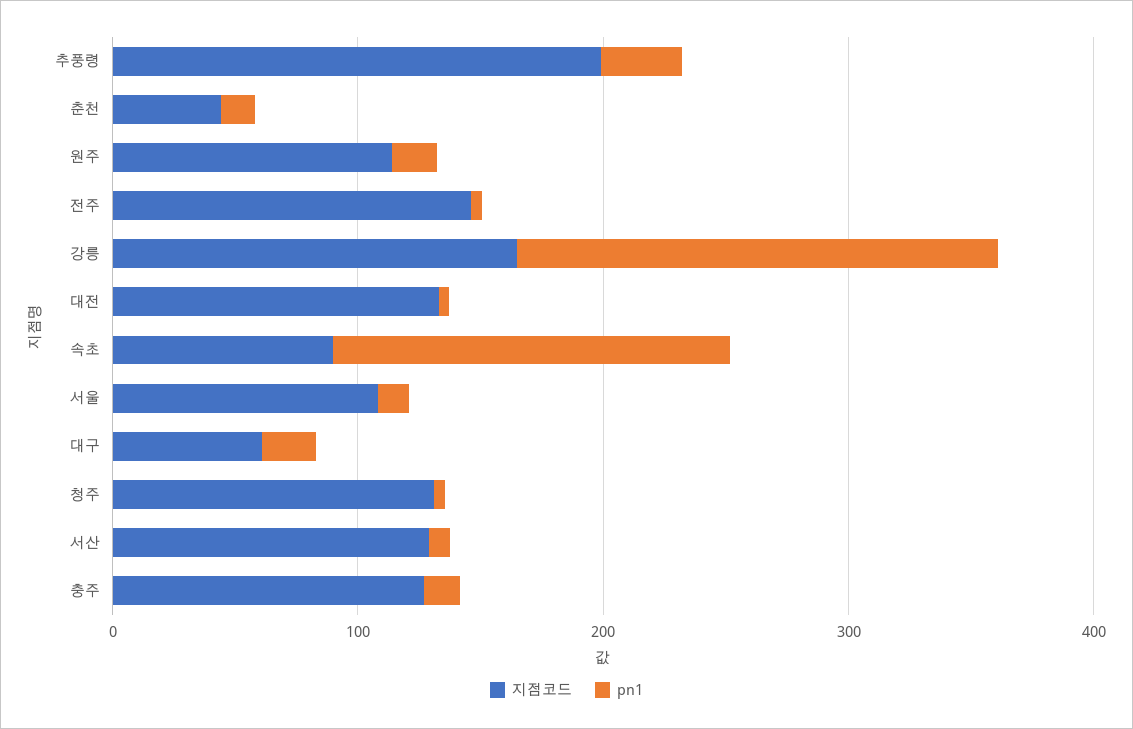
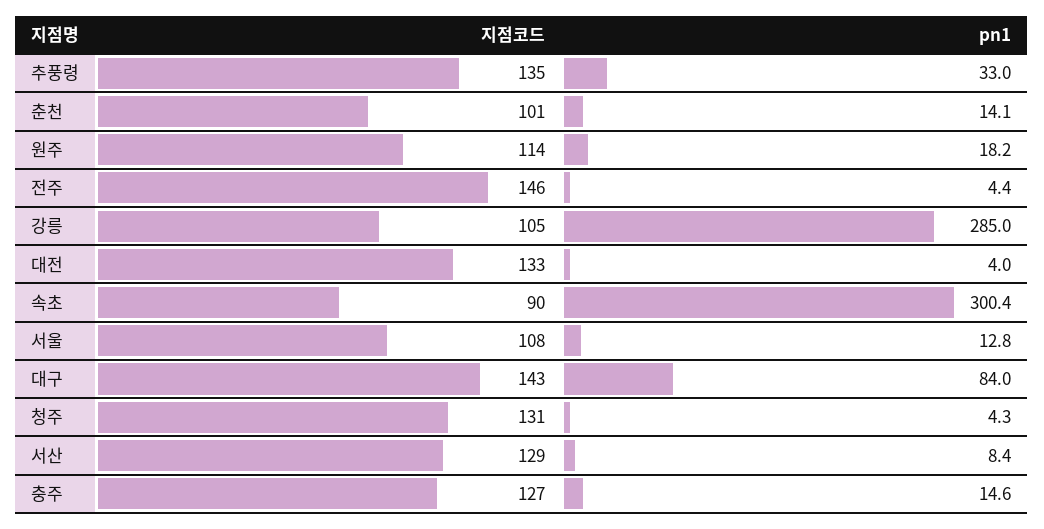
지점코드, 추풍령: 200 -> 135
지점코드, 춘천: 40 -> 101
지점코드, 강릉: 160 -> 105
pn1, 강릉: 200 -> 285
pn1, 속초: 160 -> 300.4
지점코드, 대구: 60 -> 143
pn1, 대구: 20 -> 84

